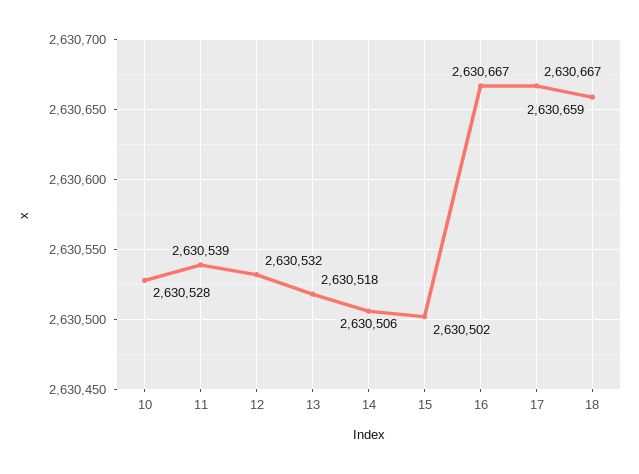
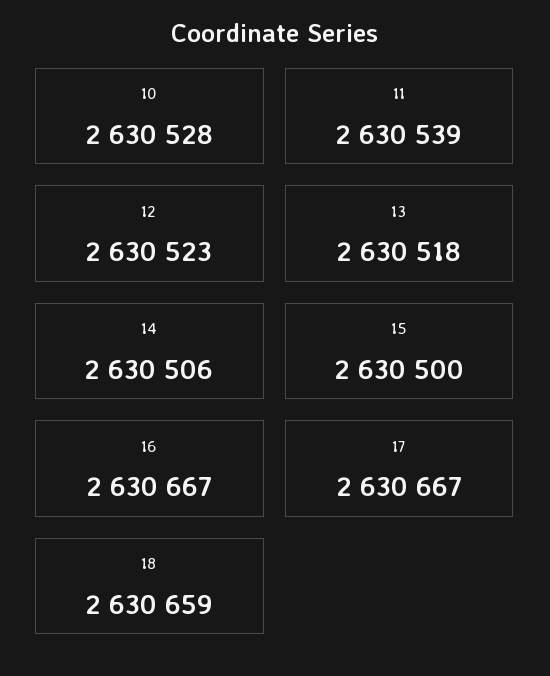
12: 2630532 -> 2630523
15: 2630502 -> 2630500

